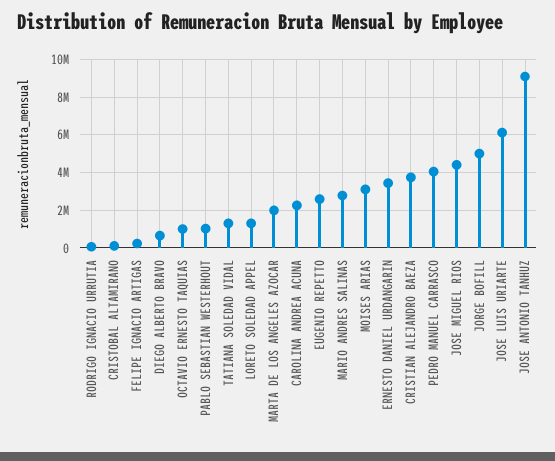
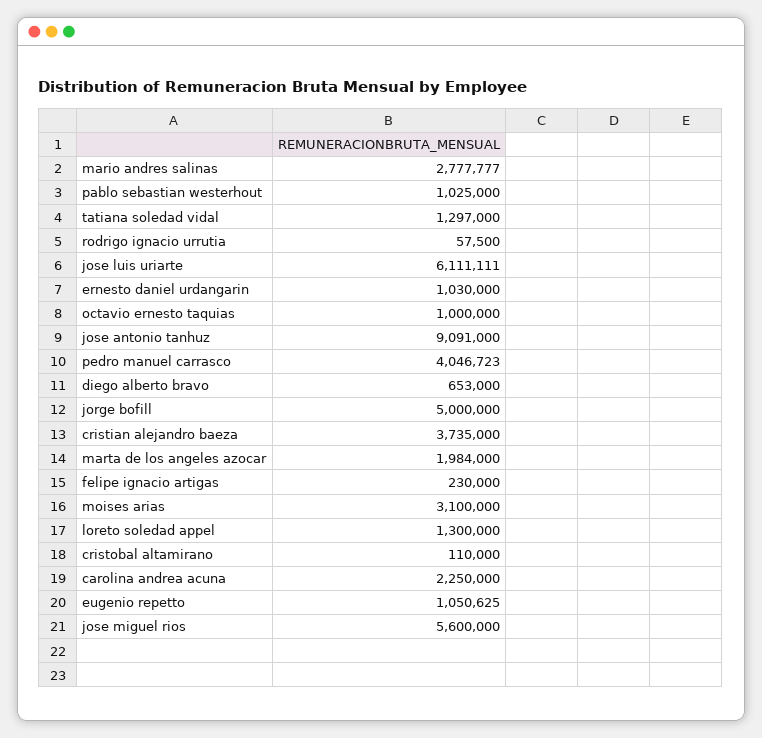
EUGENIO REPETTO: 2500000 -> 1050625
ERNESTO DANIEL URDANGARIN: 3500000 -> 1030000
JOSE MIGUEL RIOS: 4500000 -> 5600000

